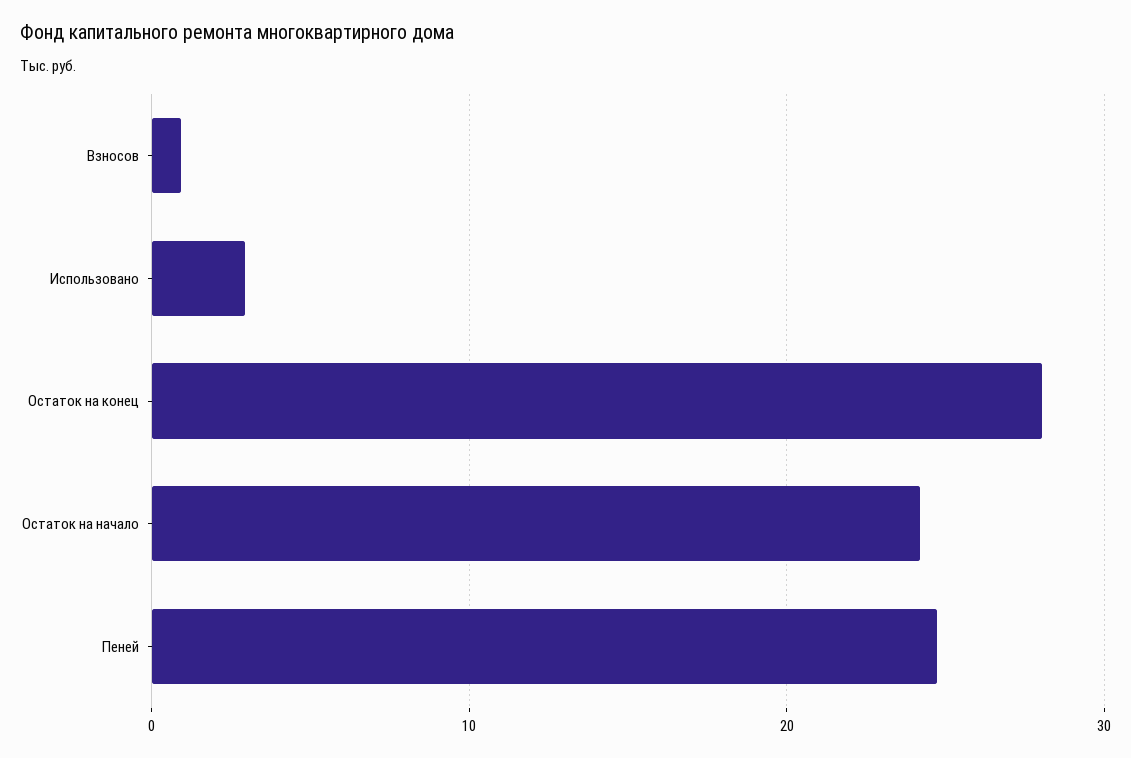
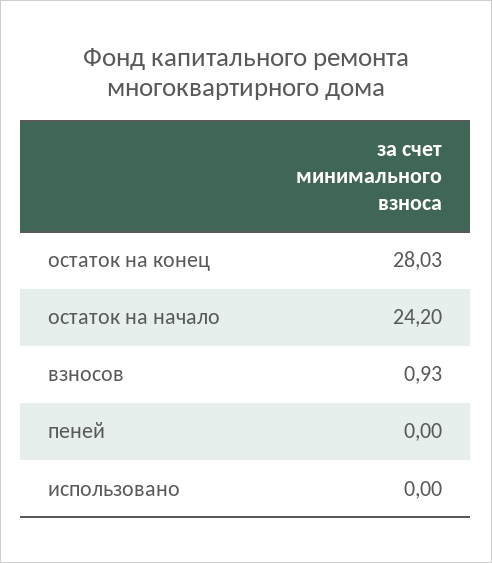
Использовано: 3 -> 0
Пеней: 25 -> 0

